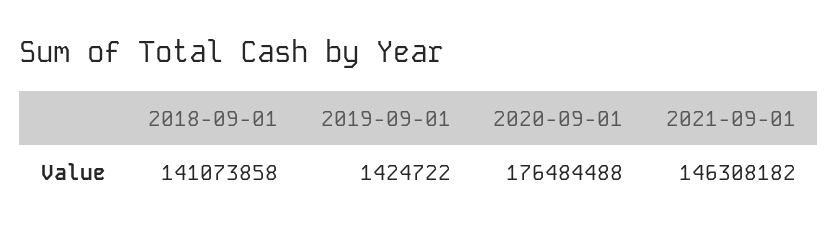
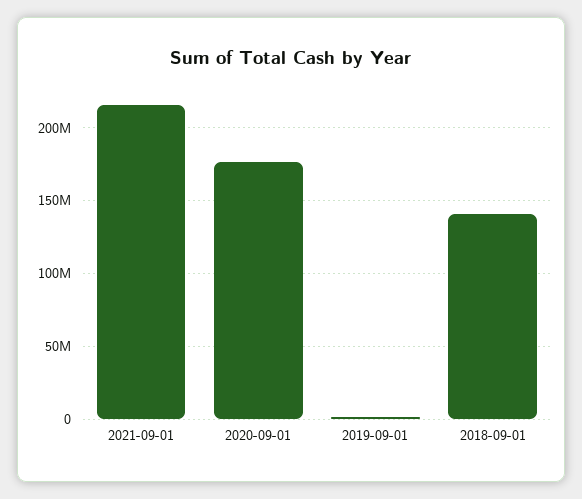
2021-09-01: 146308182 -> 215000000

